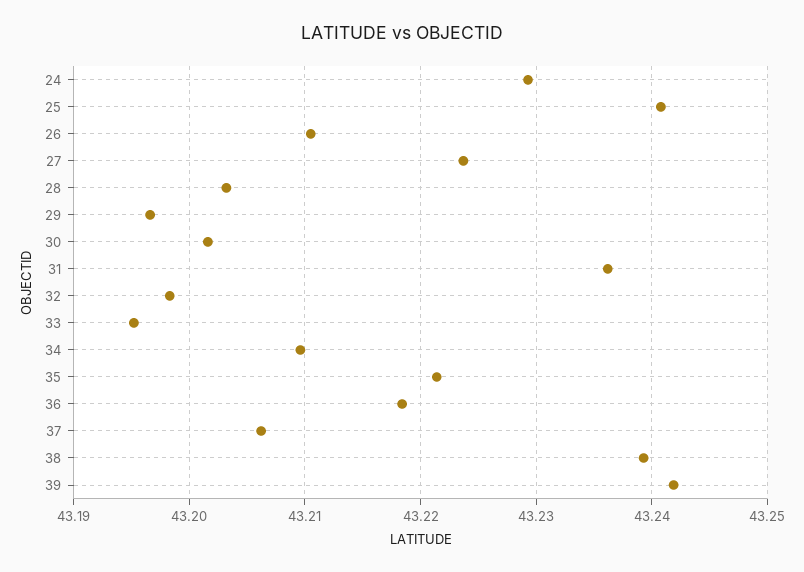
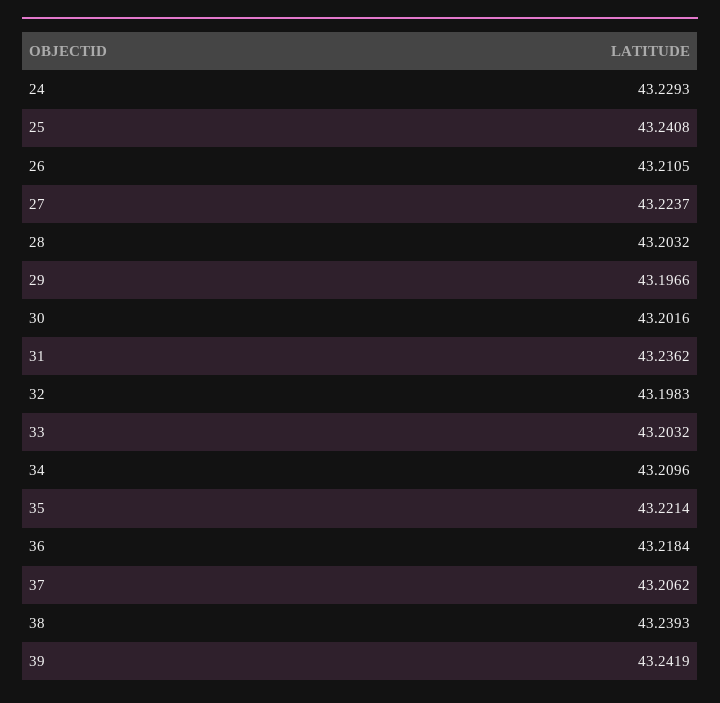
33: 43.195 -> 43.2032

